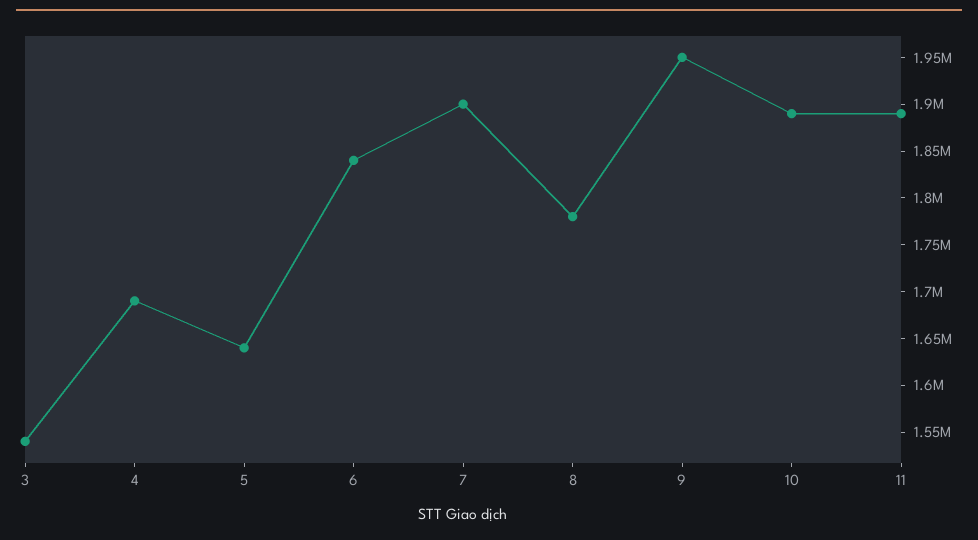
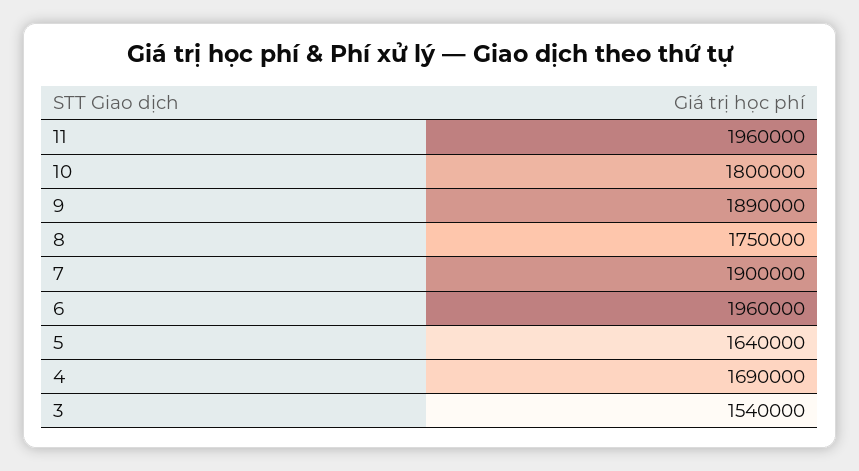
6: 1840000 -> 1960000
8: 1780000 -> 1750000
9: 1950000 -> 1890000
10: 1890000 -> 1800000
11: 1890000 -> 1960000

